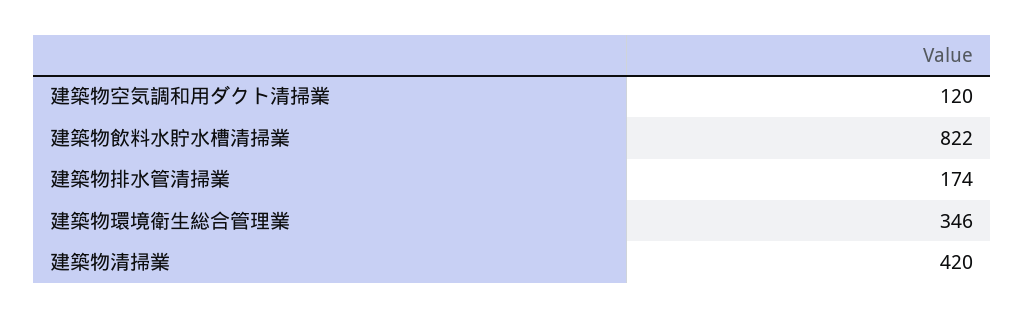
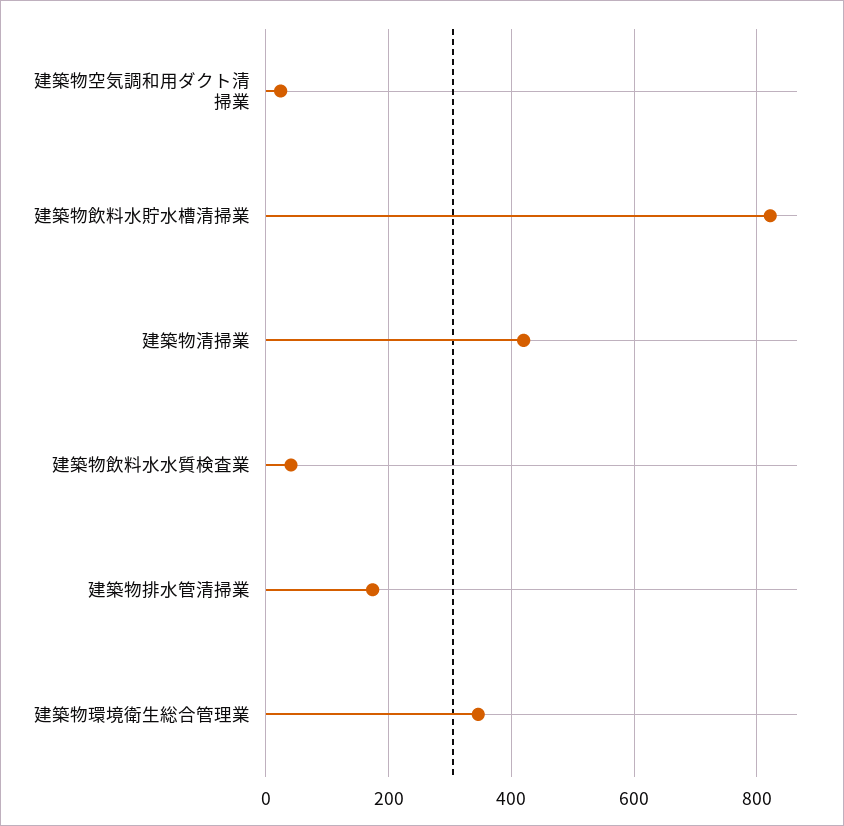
建築物空気調和用ダクト清掃業: 120 -> 20
建築物飲料水水質検査業: none -> 40

